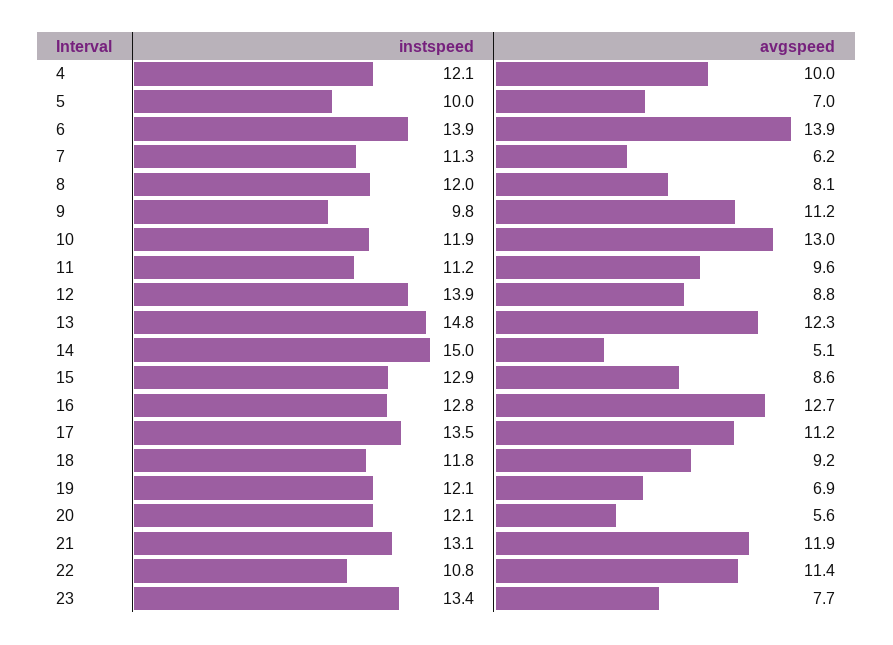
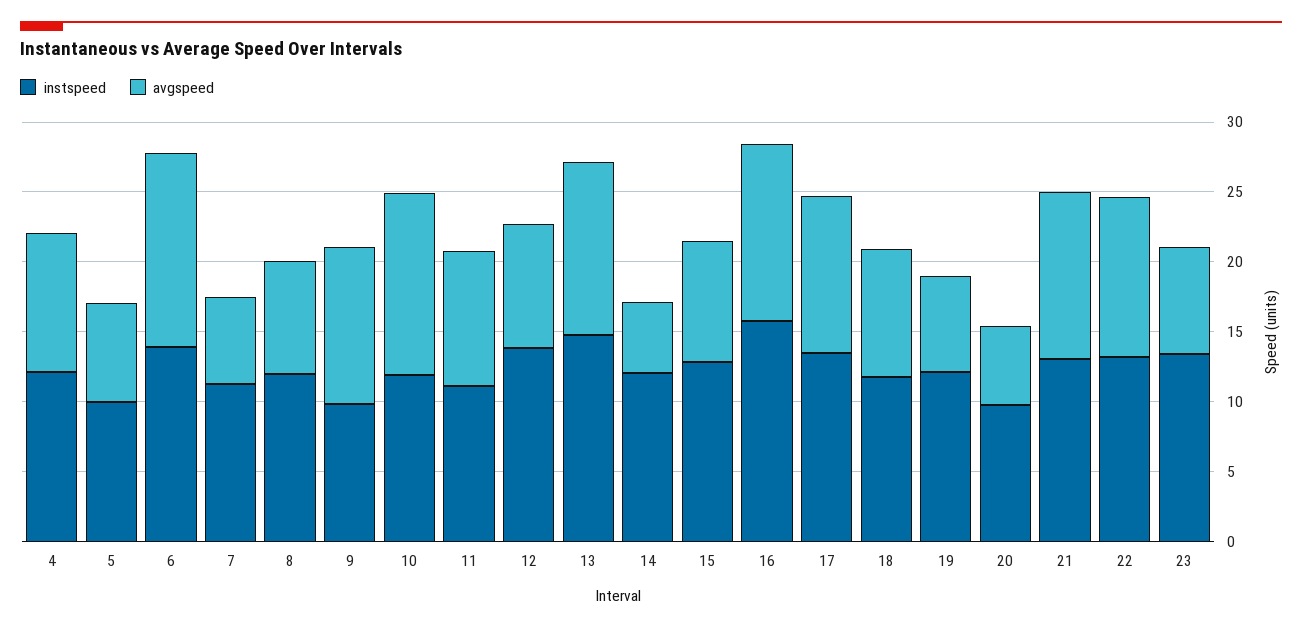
instspeed, 14: 15 -> 12
instspeed, 16: 12.8 -> 16
instspeed, 20: 12.1 -> 10
instspeed, 22: 10.8 -> 13

